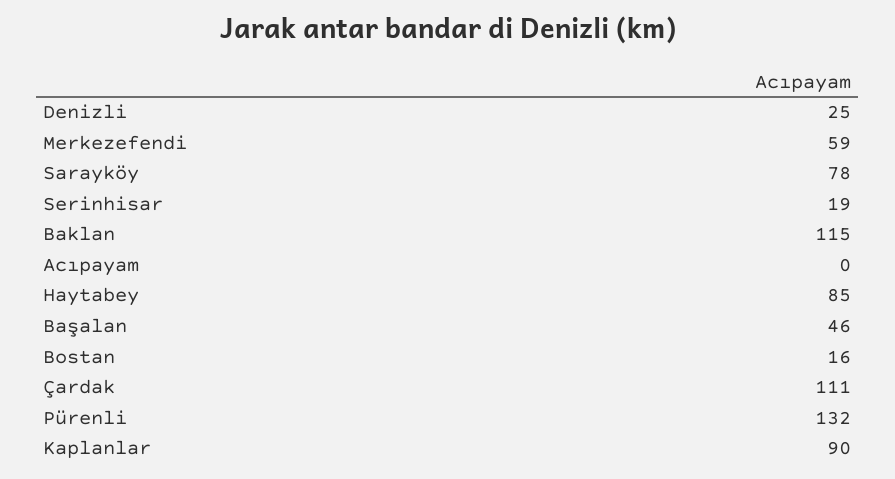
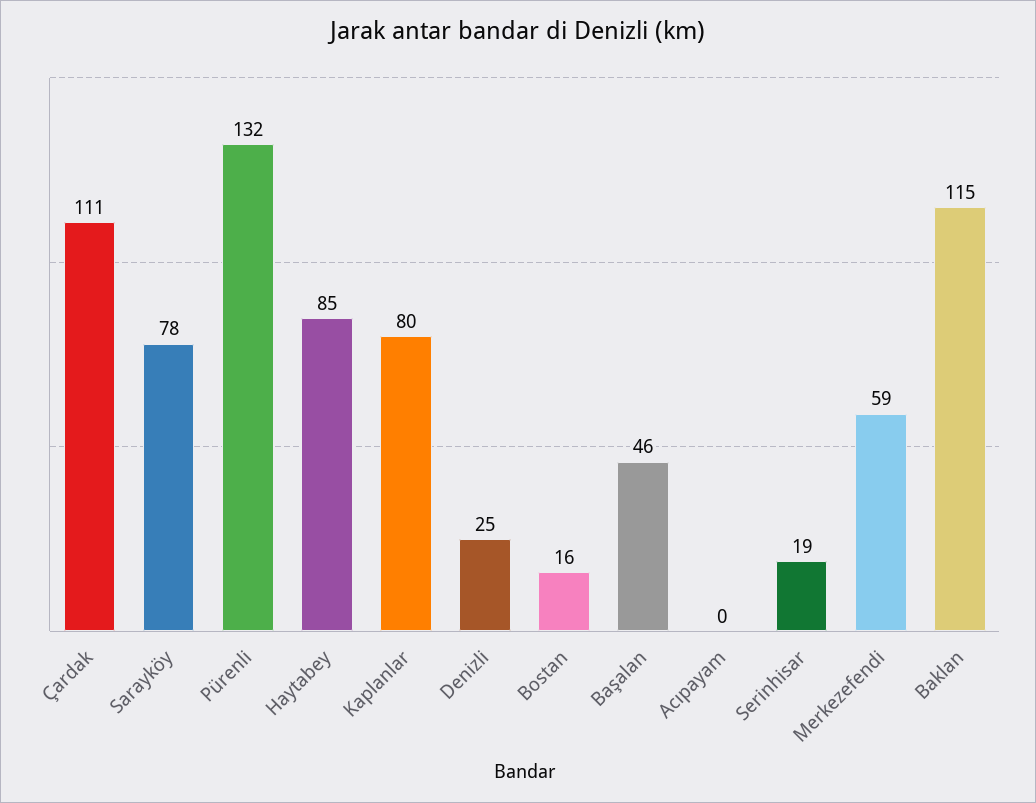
Kaplanlar: 90 -> 80

